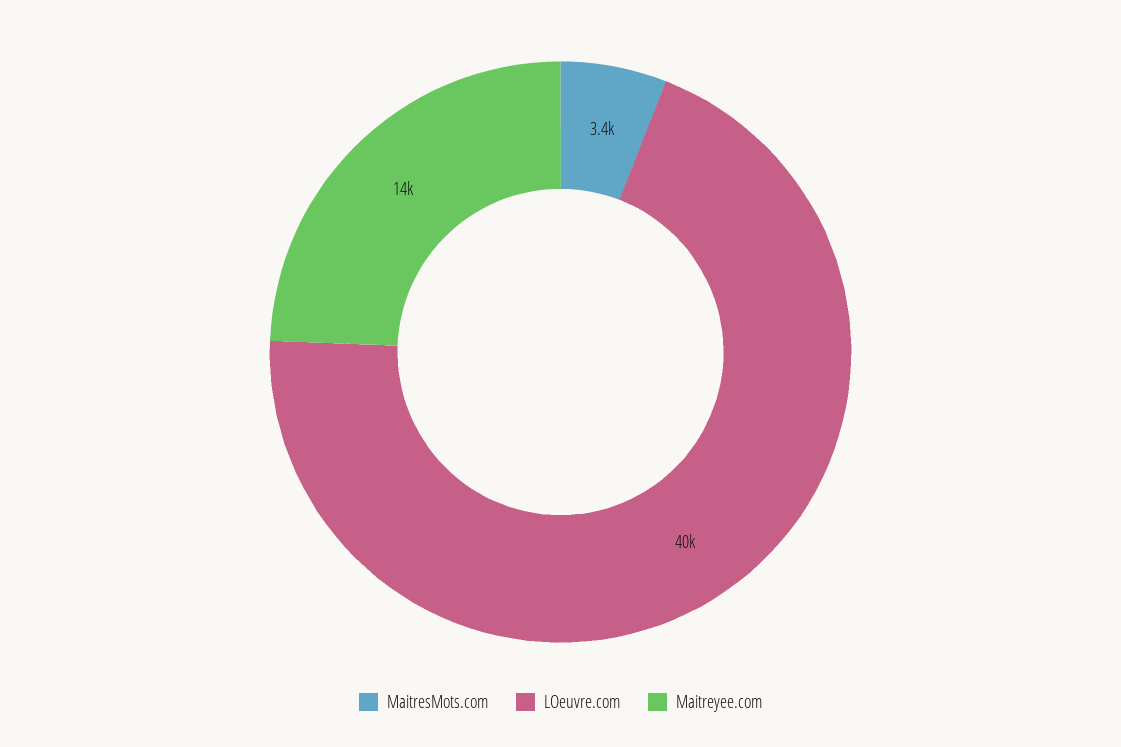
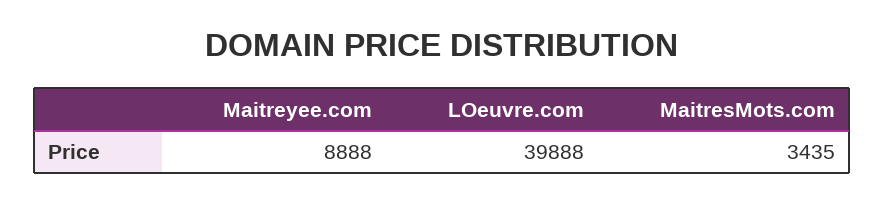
Maitreyee.com: 14000 -> 8888

